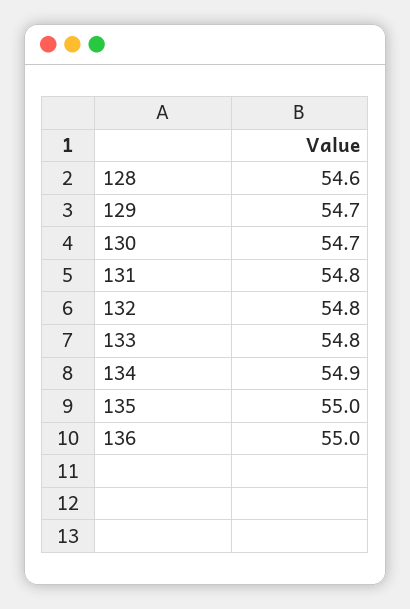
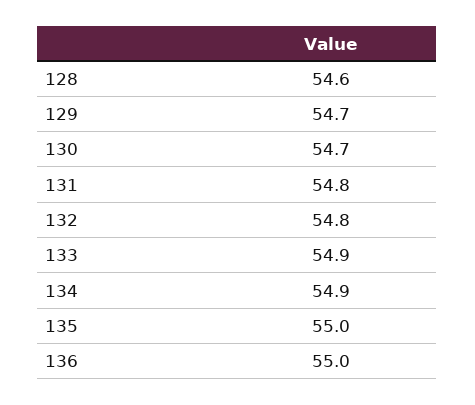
133: 54.8 -> 54.9

